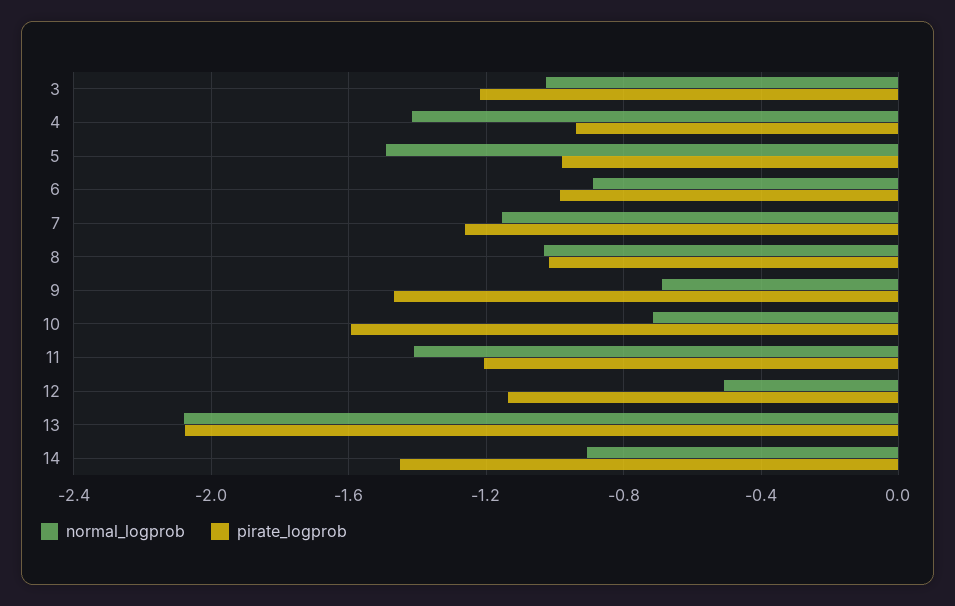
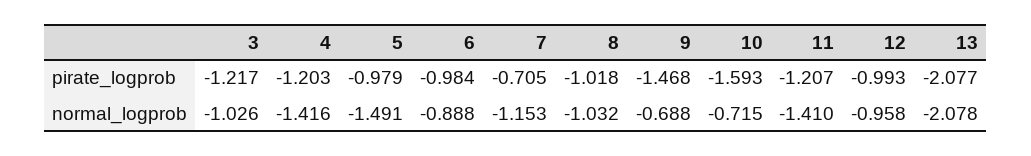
pirate_logprob, 4: -0.95 -> -1.203
pirate_logprob, 7: -1.25 -> -0.705
normal_logprob, 12: -0.5 -> -0.958
pirate_logprob, 12: -1.15 -> -0.993
normal_logprob, 14: -0.9 -> none
pirate_logprob, 14: -1.45 -> none

